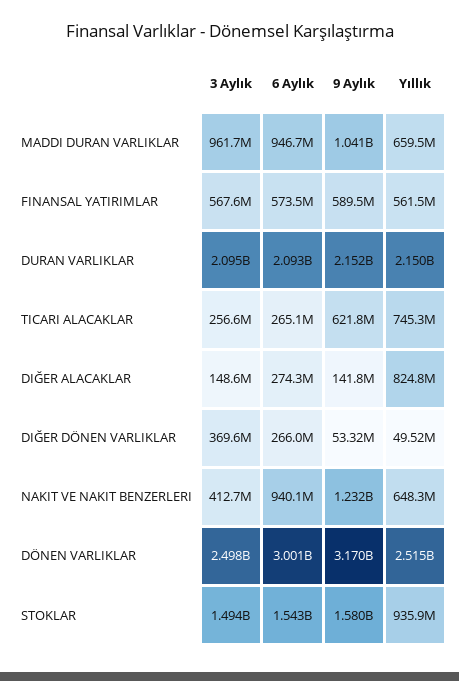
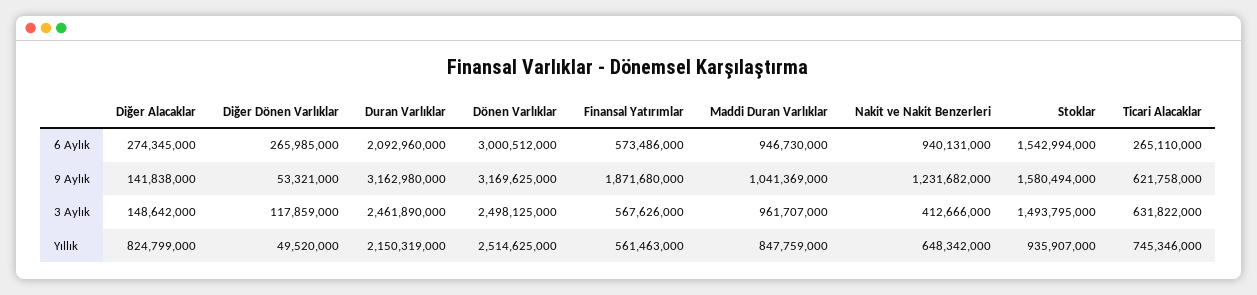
Yıllık, MADDI DURAN VARLIKLAR: 659500000 -> 847759000
9 Aylık, FINANSAL YATIRIMLAR: 589500000 -> 1871680000
3 Aylık, DURAN VARLIKLAR: 2095000000 -> 2461890000
9 Aylık, DURAN VARLIKLAR: 2152000000 -> 3162980000
3 Aylık, TICARI ALACAKLAR: 256600000 -> 631822000
3 Aylık, DIĞER DÖNEN VARLIKLAR: 369600000 -> 117859000

